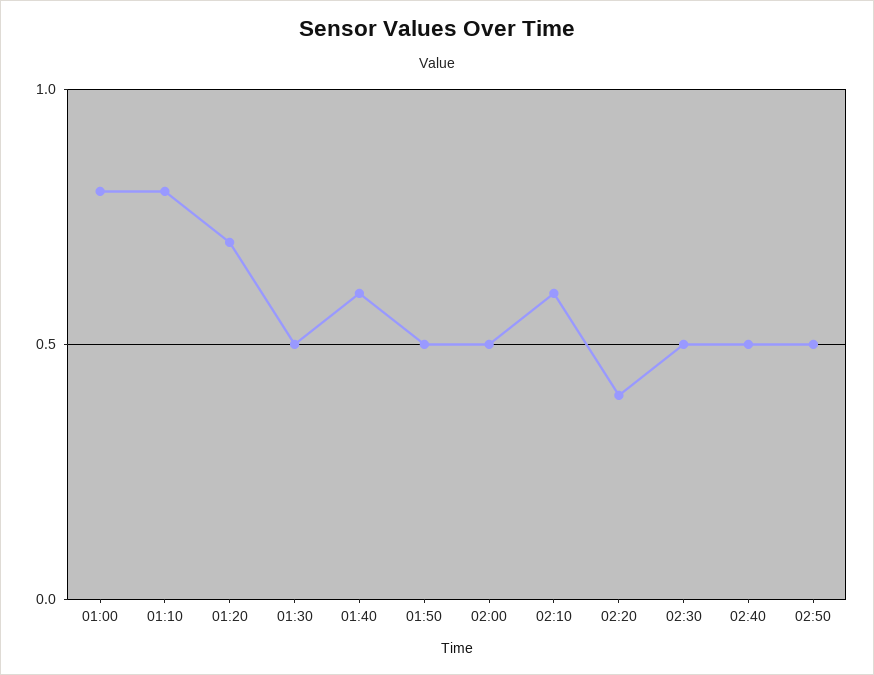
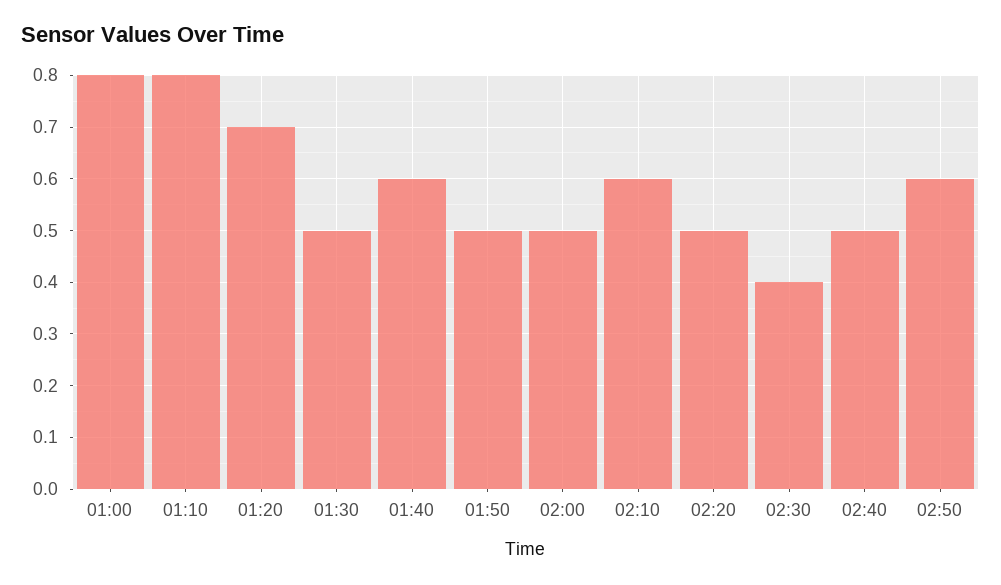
02:20: 0.4 -> 0.5
02:30: 0.5 -> 0.4
02:50: 0.5 -> 0.6

